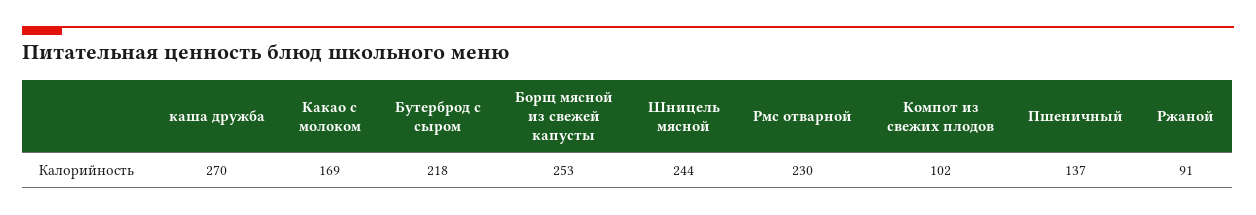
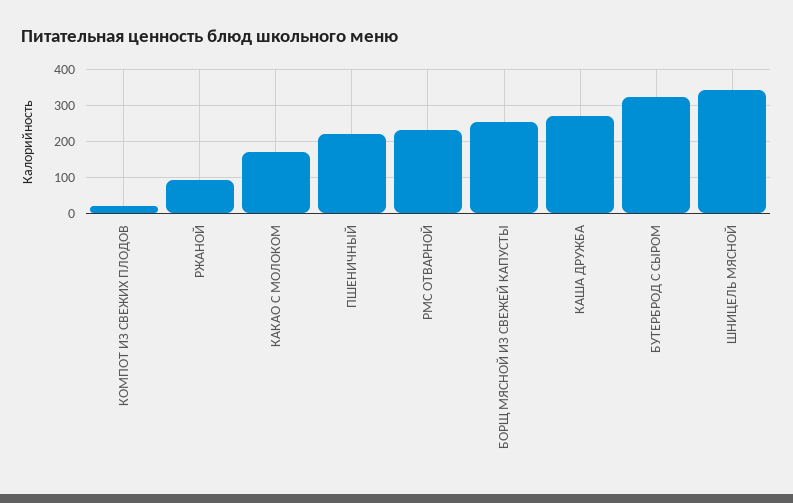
Бутерброд с сыром: 218 -> 320
Шницель мясной: 244 -> 340
Компот из свежих плодов: 102 -> 20
Пшеничный: 137 -> 220

